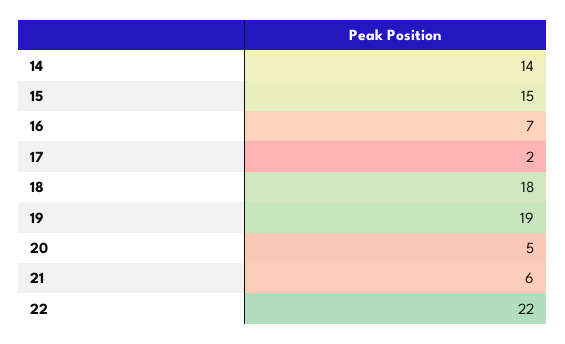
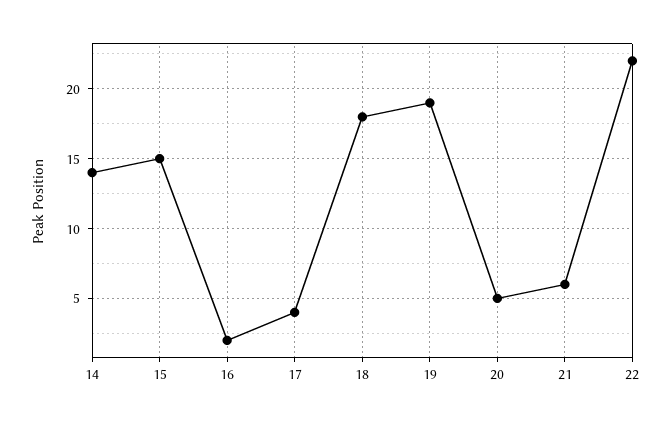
16: 7 -> 2
17: 2 -> 4

